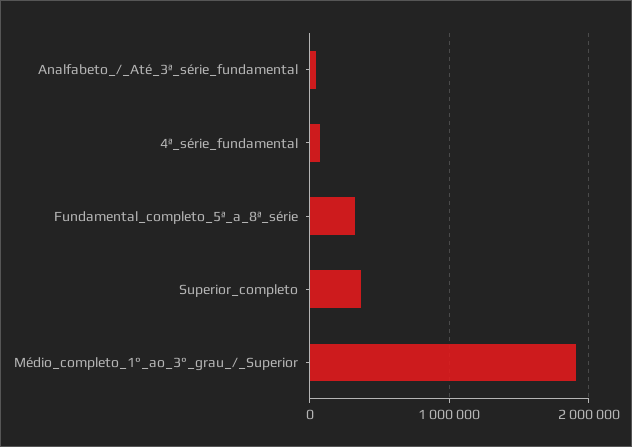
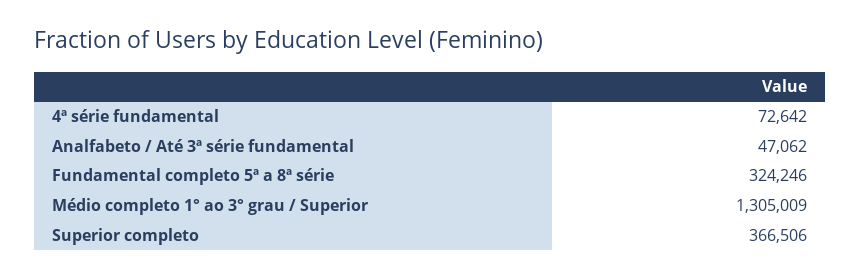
Médio_completo_1°_ao_3°_grau_/_Superior: 1900000 -> 1305009

